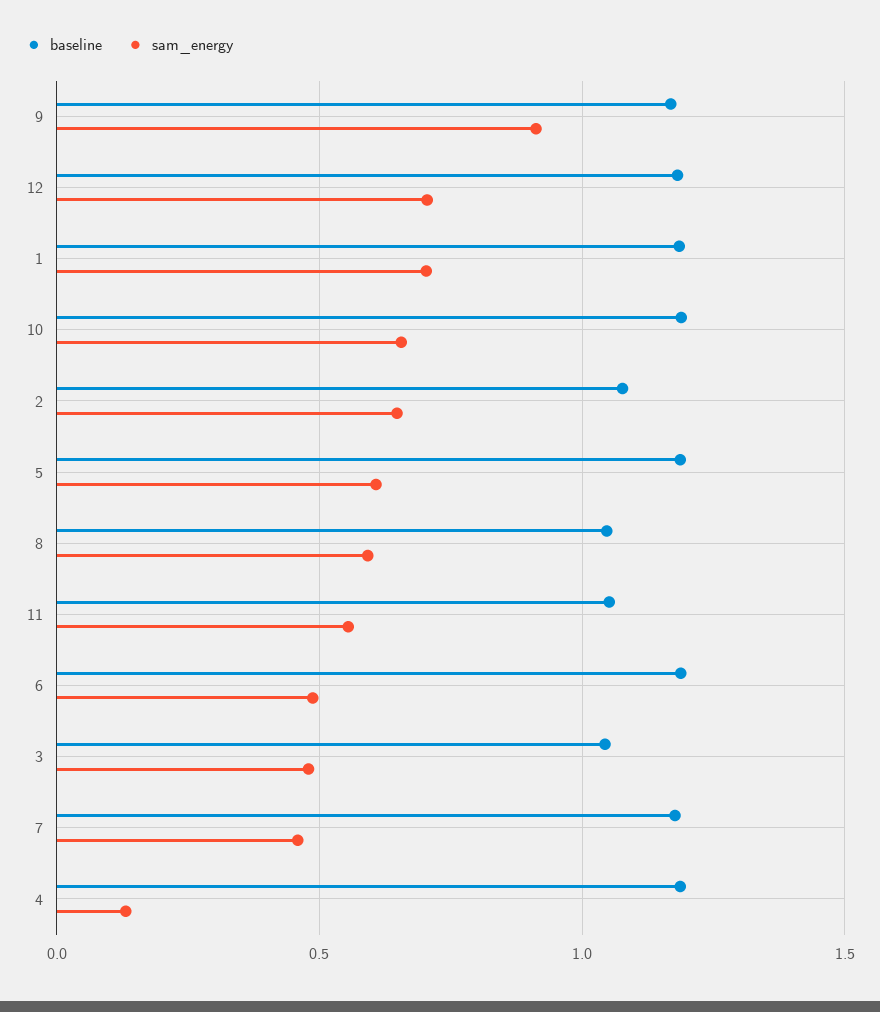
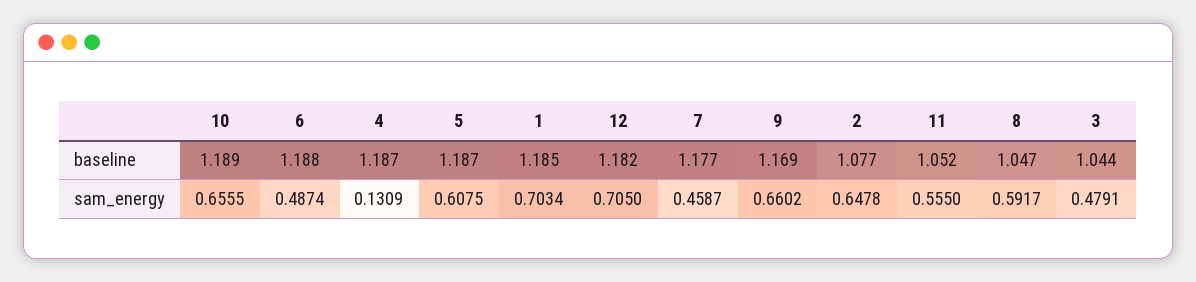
sam_energy, 9: 0.9 -> 0.6602

